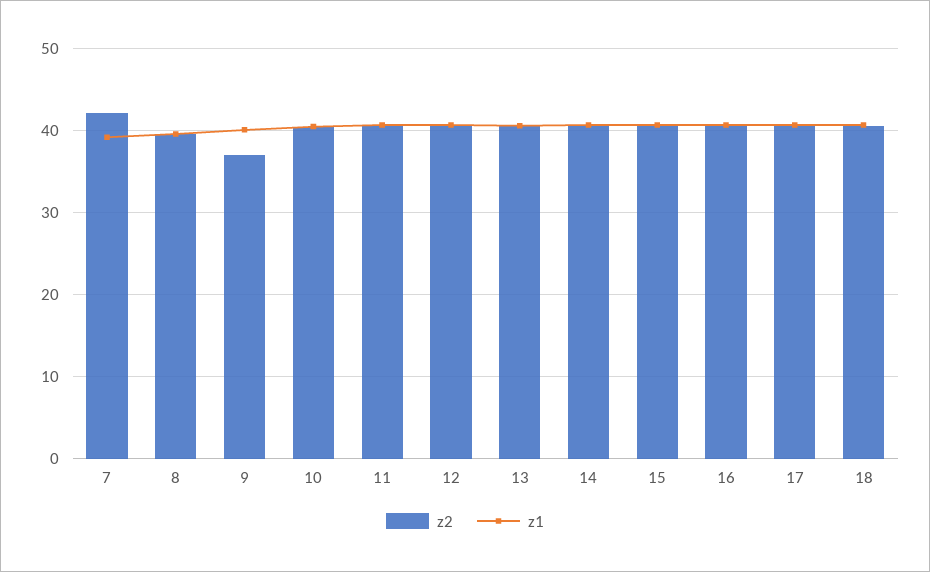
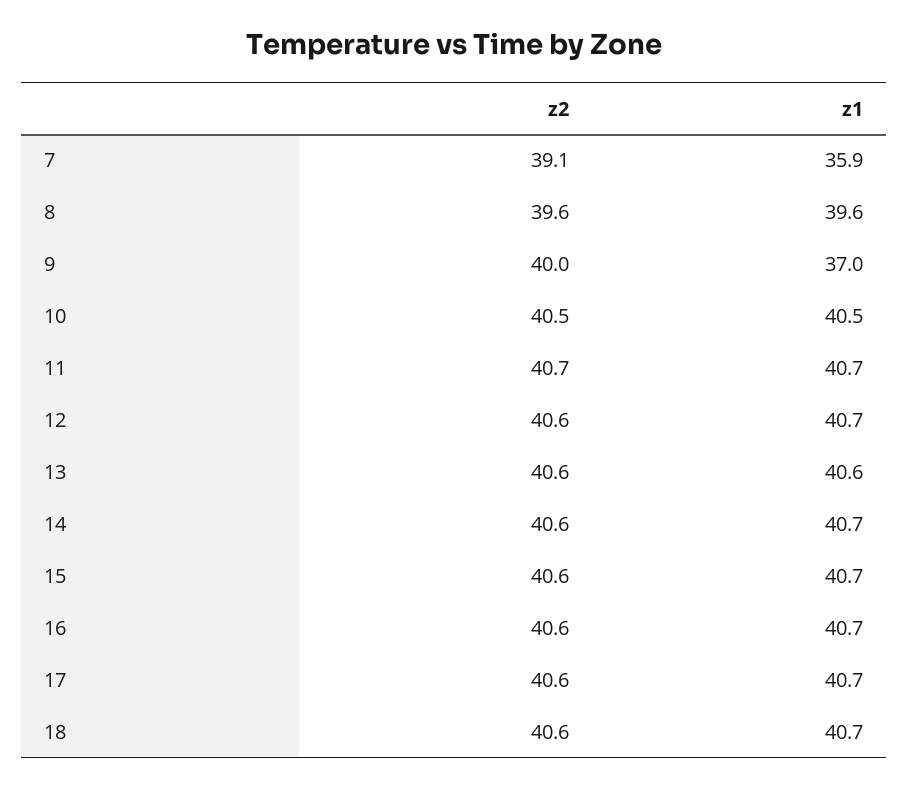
z2, 7: 42 -> 39.1
z1, 7: 39 -> 35.9
z2, 9: 37 -> 40
z1, 9: 40 -> 37

